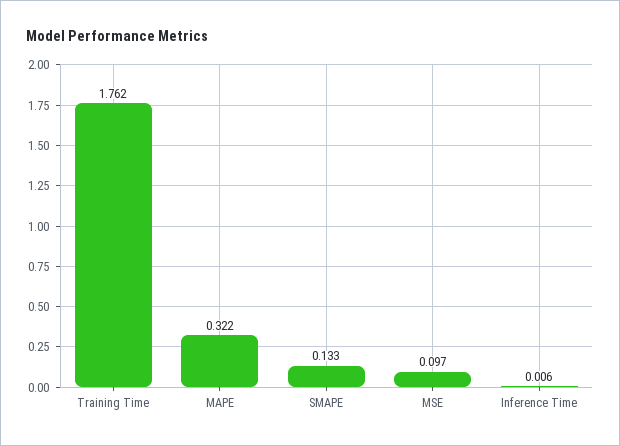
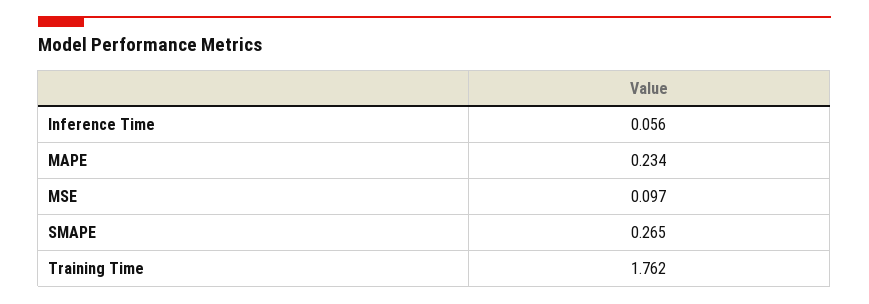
MAPE: 0.322 -> 0.234
SMAPE: 0.133 -> 0.265
Inference Time: 0.006 -> 0.056

